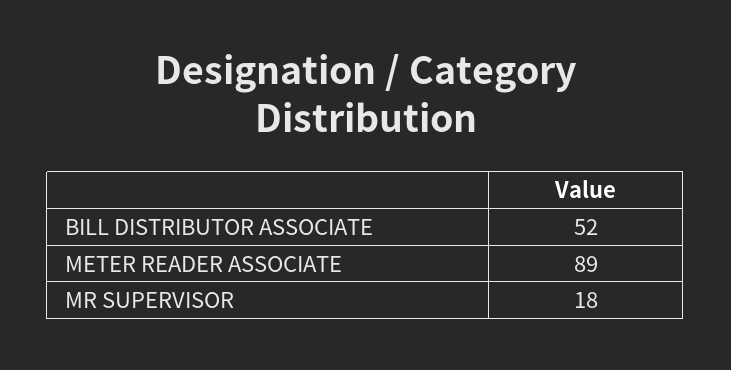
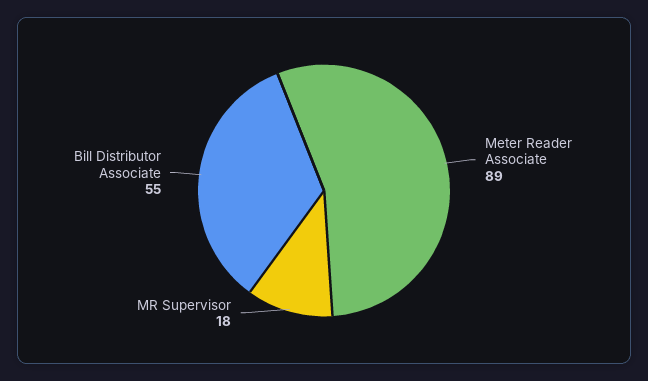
BILL DISTRIBUTOR ASSOCIATE: 52 -> 55

